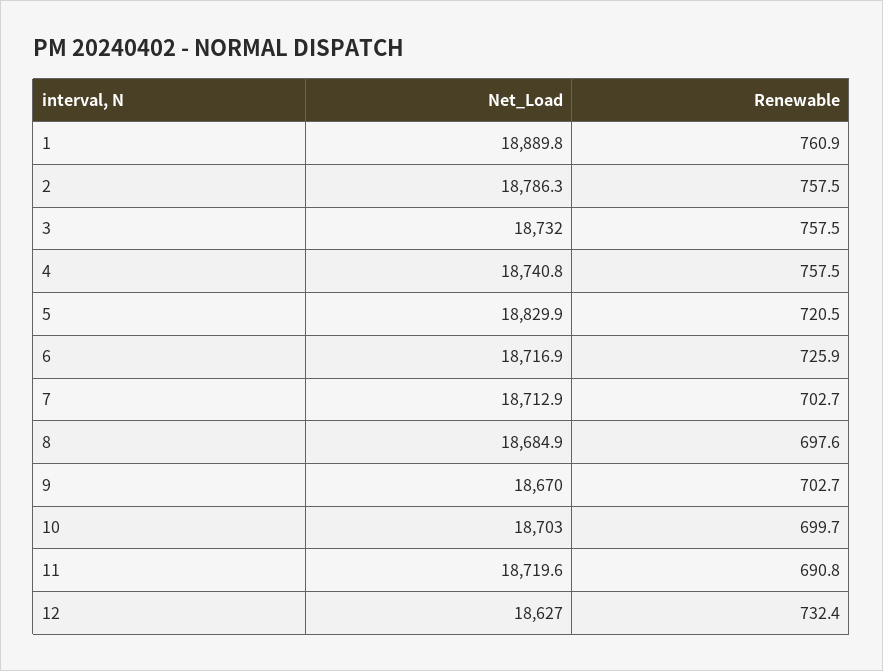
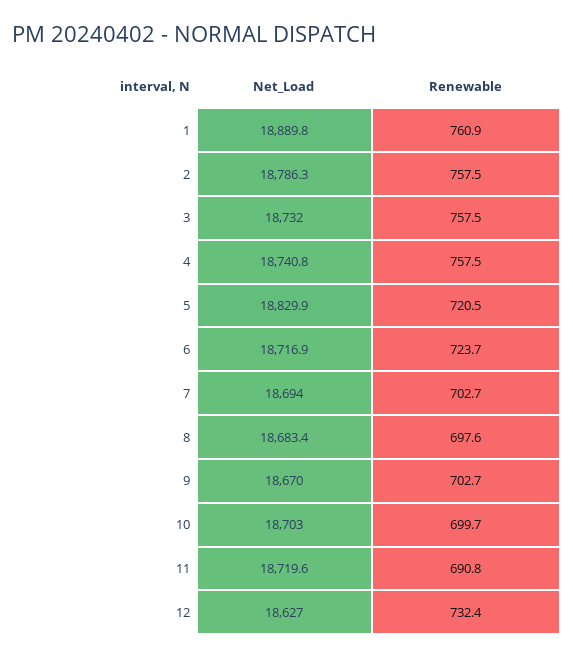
Renewable, 6: 725.9 -> 723.7
Net_Load, 7: 18712.9 -> 18694
Net_Load, 8: 18684.9 -> 18683.4

